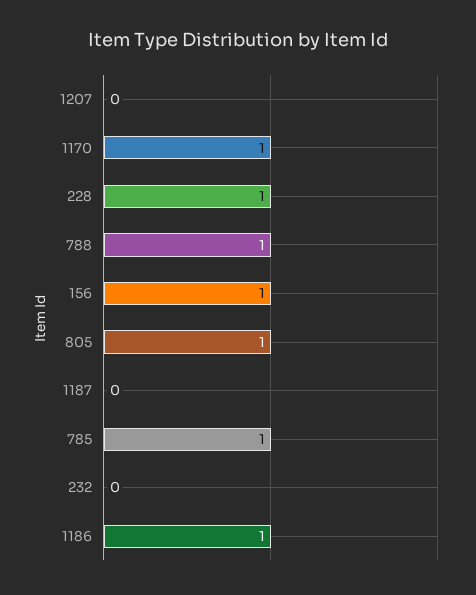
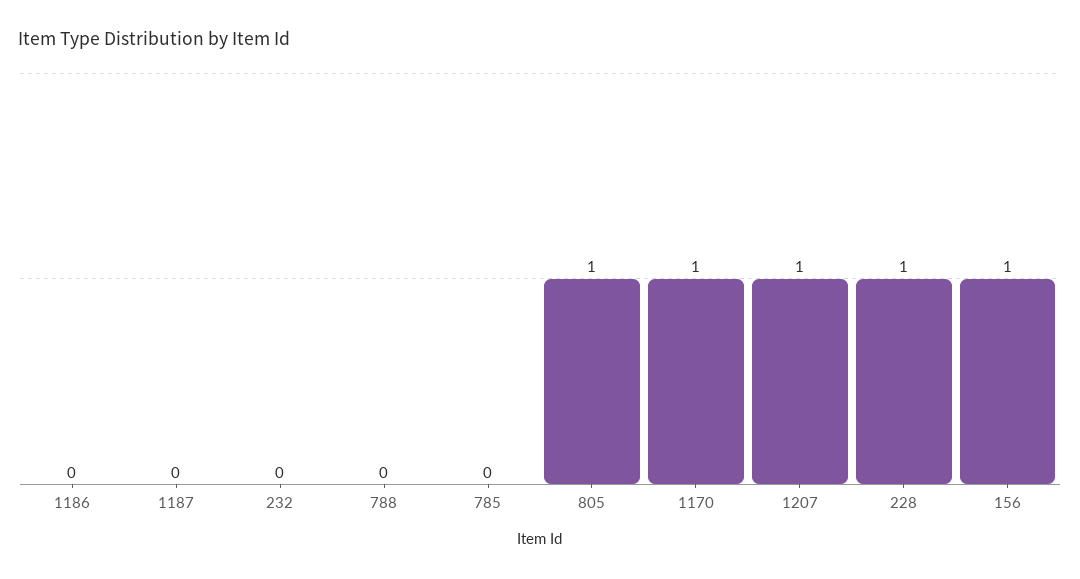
1207: 0 -> 1
788: 1 -> 0
785: 1 -> 0
1186: 1 -> 0

